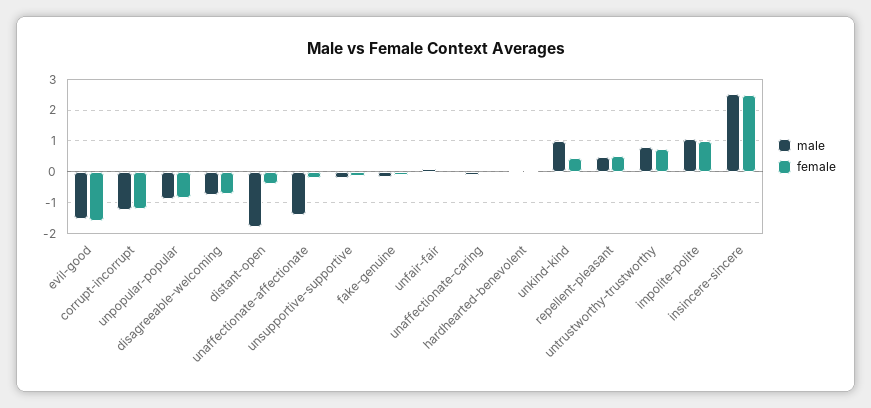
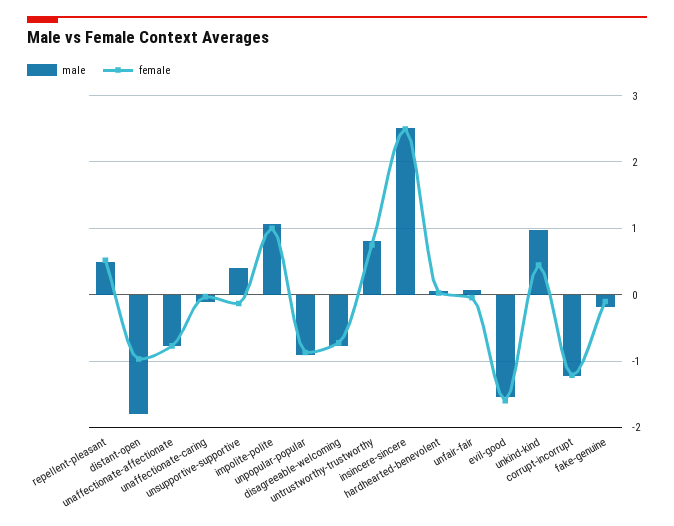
female, distant-open: -0.4 -> -1
male, unaffectionate-affectionate: -1.4 -> -0.8
female, unaffectionate-affectionate: -0.2 -> -0.8
male, unsupportive-supportive: -0.2 -> 0.4

